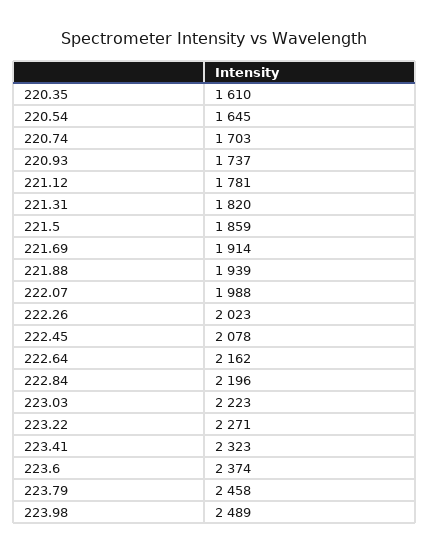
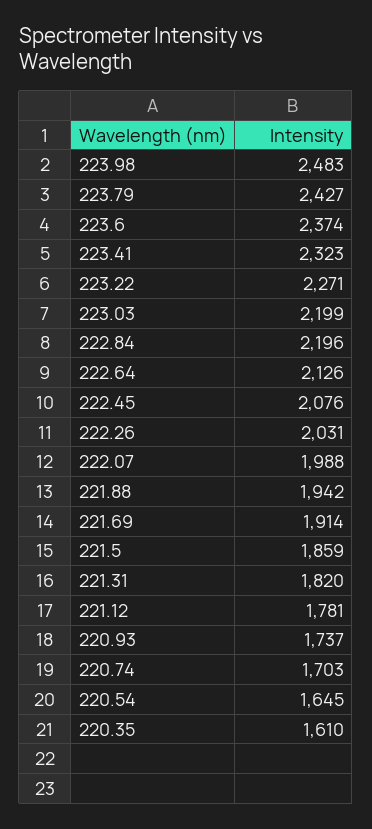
221.88: 1939 -> 1942
222.26: 2023 -> 2031
222.45: 2078 -> 2076
222.64: 2162 -> 2126
223.03: 2223 -> 2199
223.79: 2458 -> 2427
223.98: 2489 -> 2483

